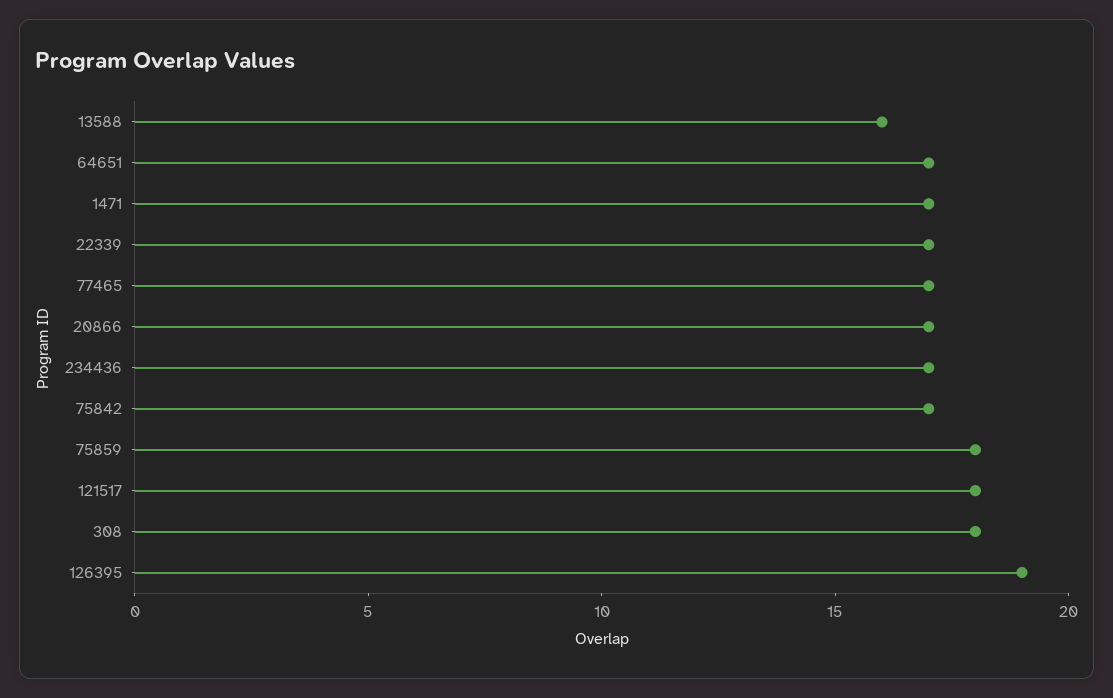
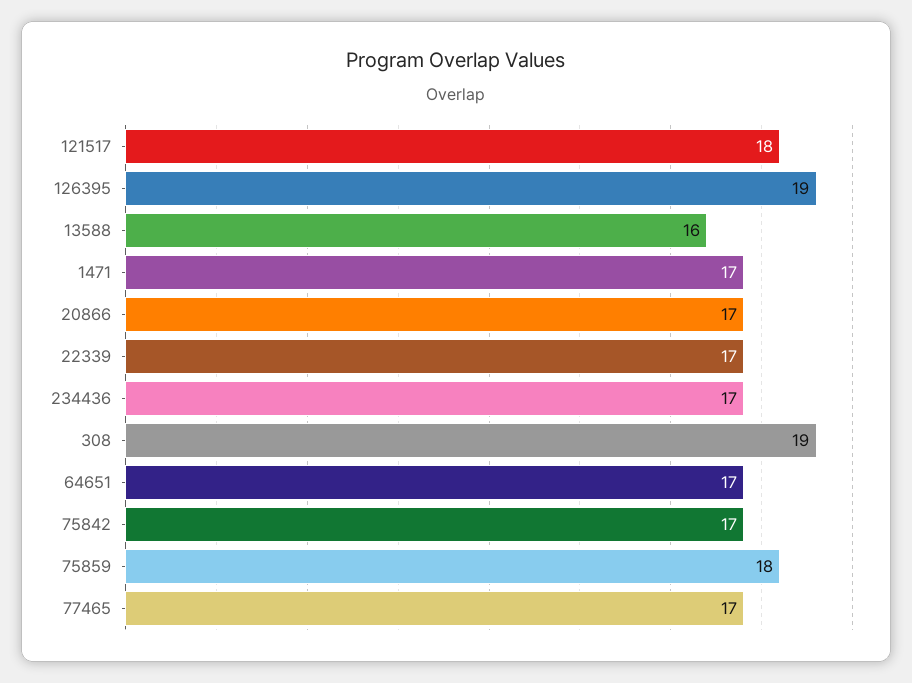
308: 18 -> 19

